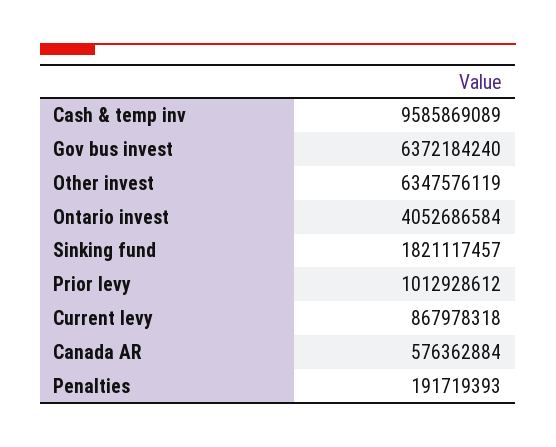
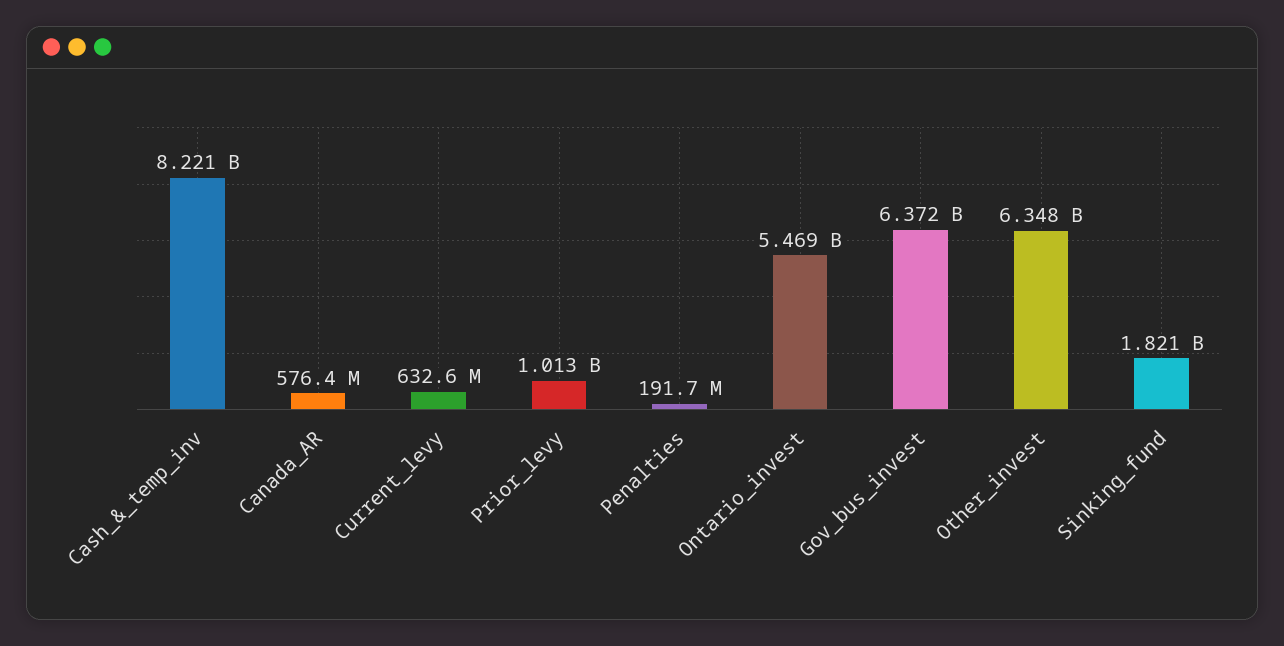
Cash & temp inv: 9585869089 -> 8221000000
Ontario invest: 4052686584 -> 5469000000
Current levy: 867978318 -> 632600000

